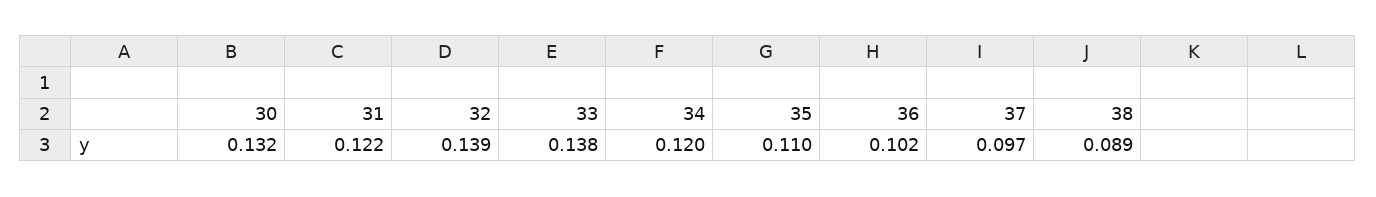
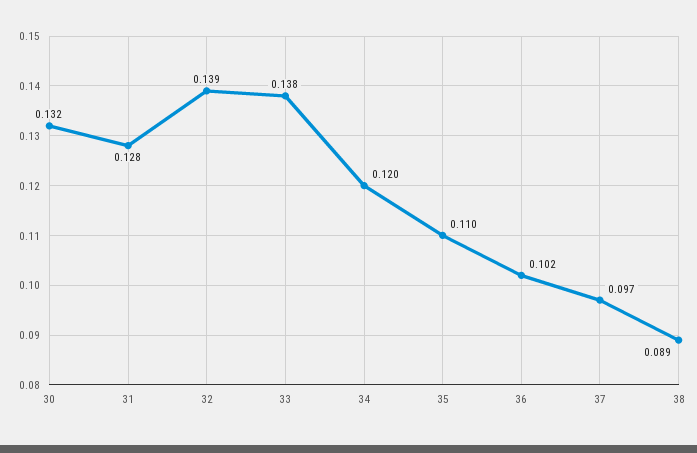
31: 0.122 -> 0.128

